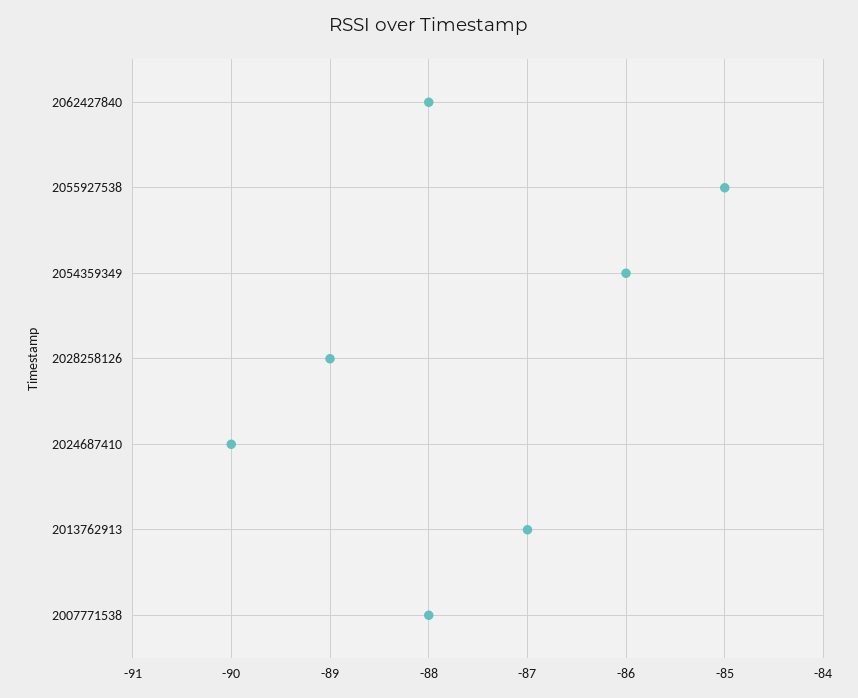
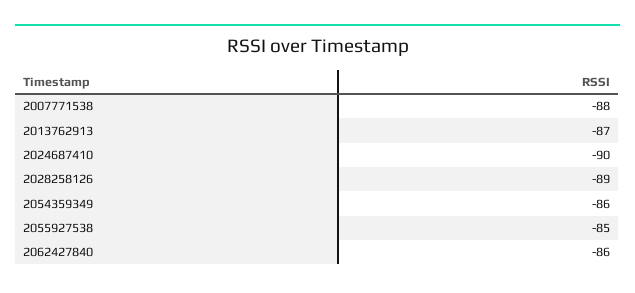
2062427840: -88 -> -86

